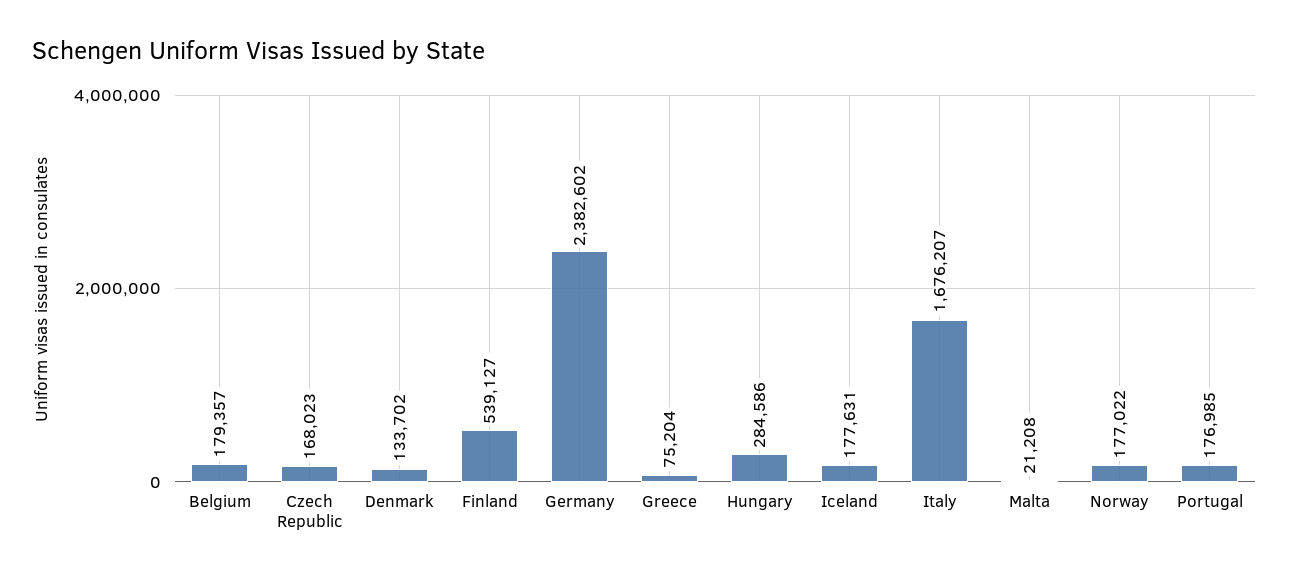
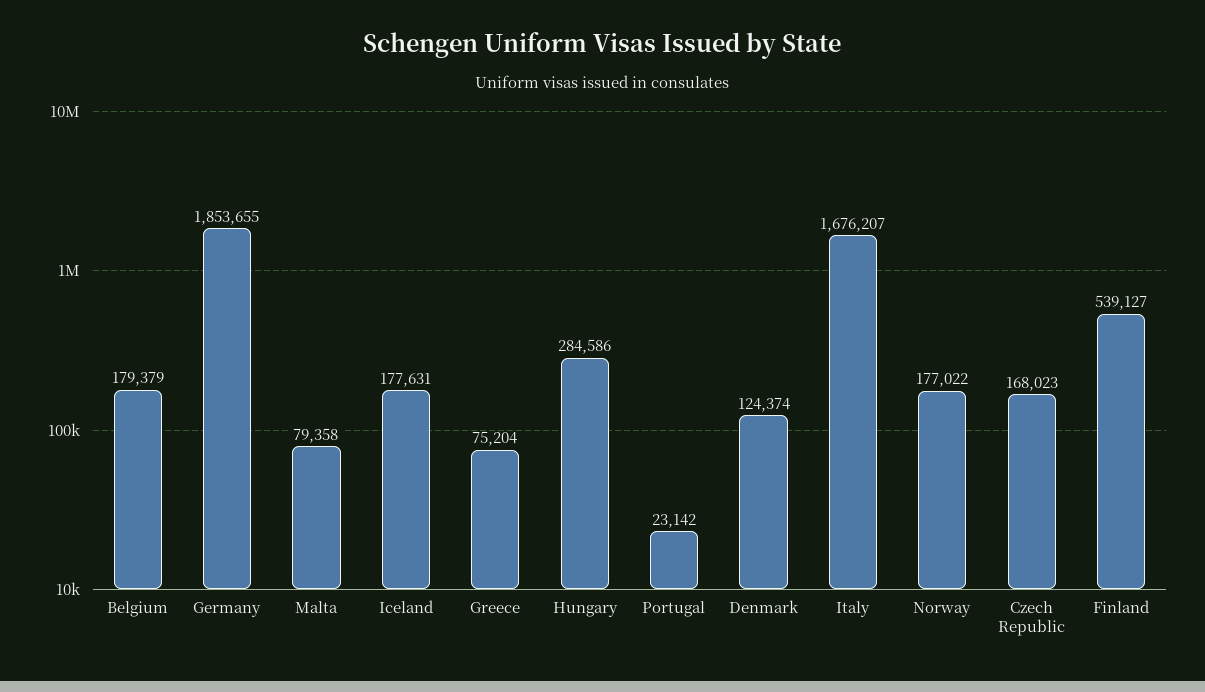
Belgium: 179357 -> 179379
Denmark: 133702 -> 124374
Germany: 2382602 -> 1853655
Malta: 21208 -> 79358
Portugal: 176985 -> 23142

